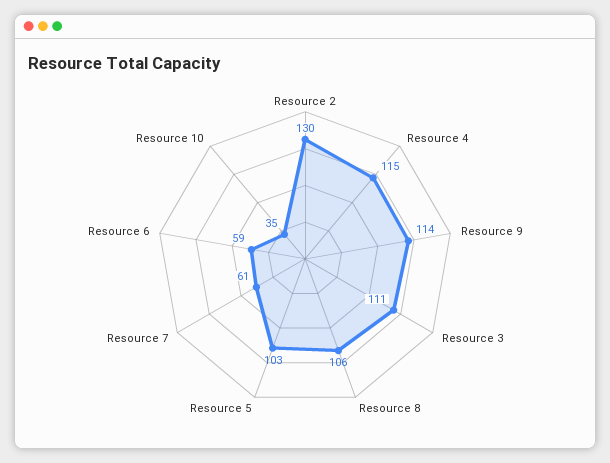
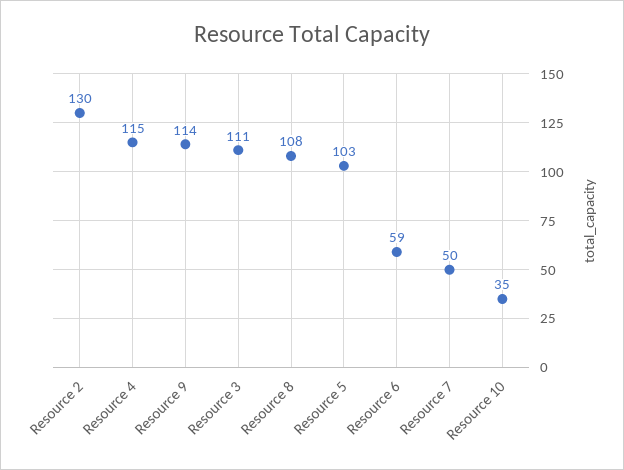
Resource 8: 106 -> 108
Resource 7: 61 -> 50

